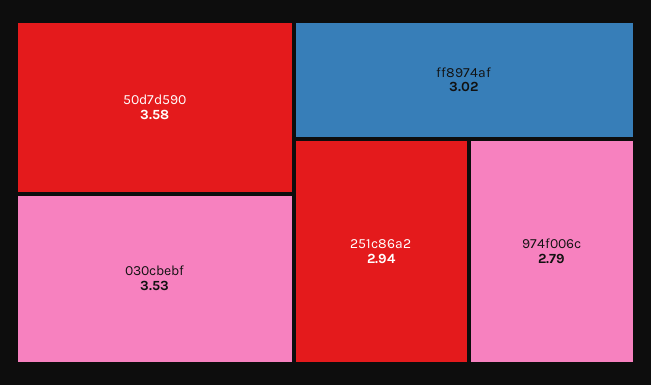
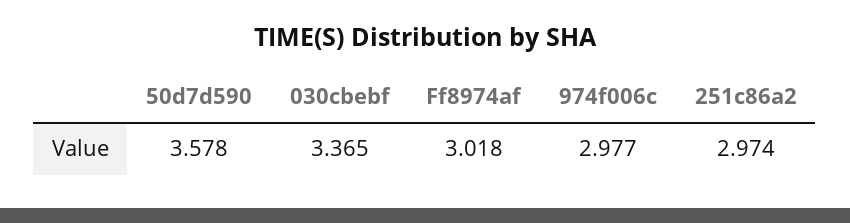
030cbebf: 3.53 -> 3.365
251c86a2: 2.94 -> 2.974
974f006c: 2.79 -> 2.977

